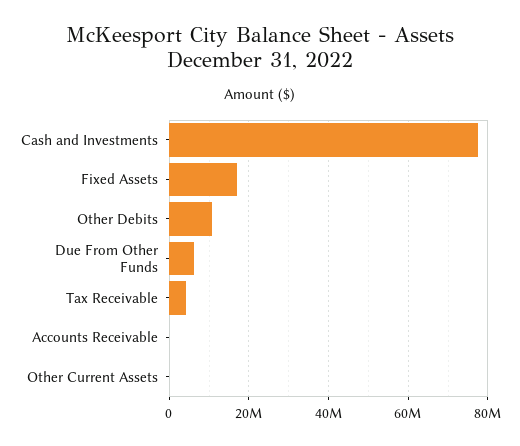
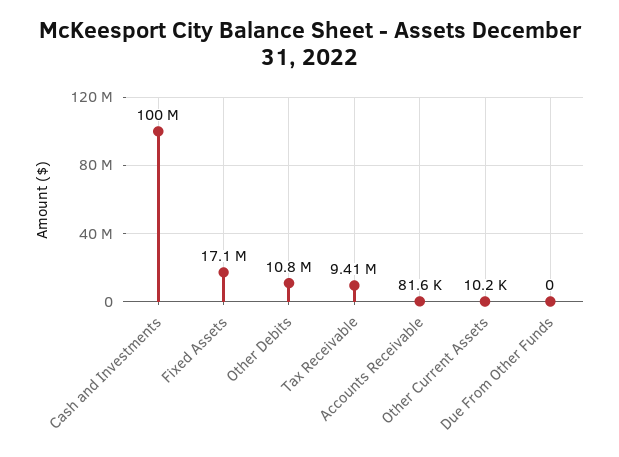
Cash and Investments: 78000000 -> 100000000
Due From Other Funds: 6000000 -> 0
Tax Receivable: 4000000 -> 9410000

